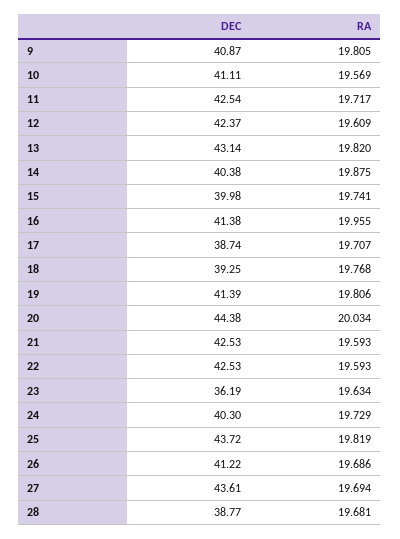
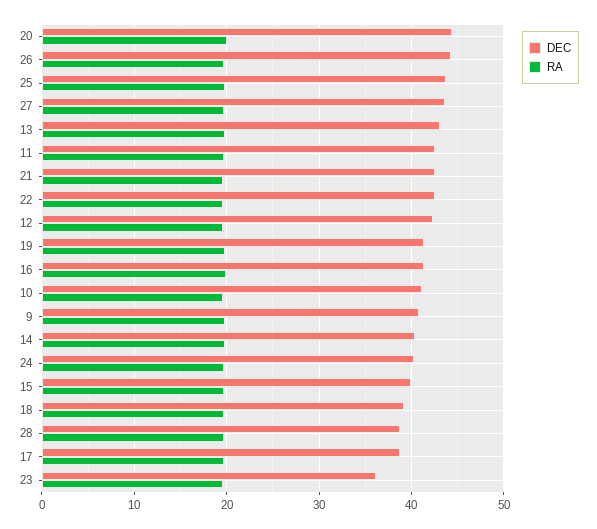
DEC, 26: 41.22 -> 44

